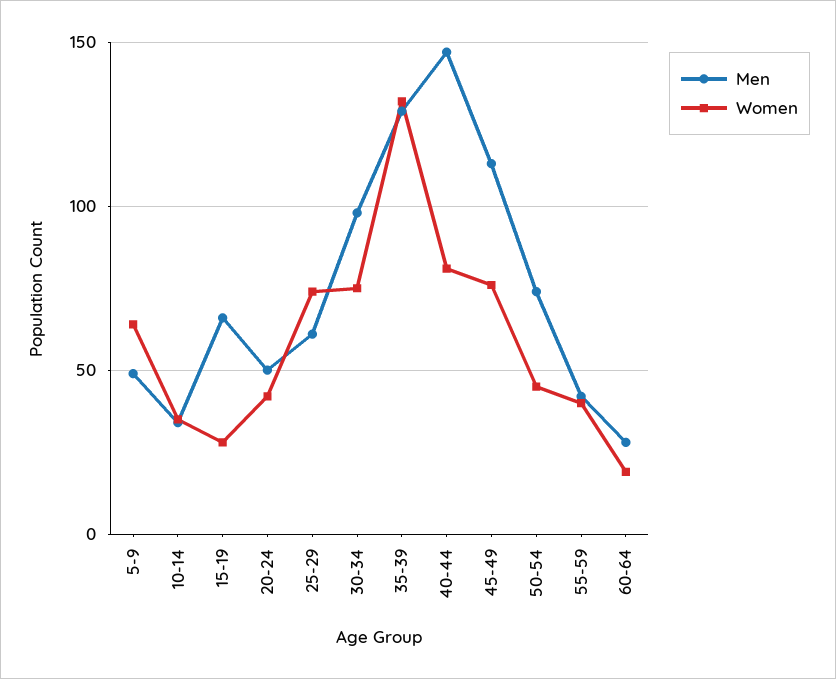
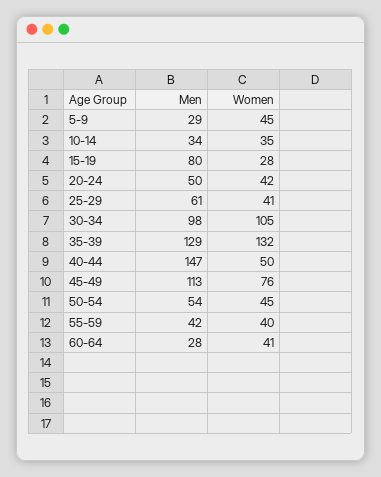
Men, 5-9: 50 -> 29
Women, 5-9: 65 -> 45
Men, 15-19: 65 -> 80
Women, 25-29: 75 -> 41
Women, 30-34: 75 -> 105
Women, 40-44: 80 -> 50
Men, 50-54: 75 -> 54
Women, 60-64: 20 -> 41

